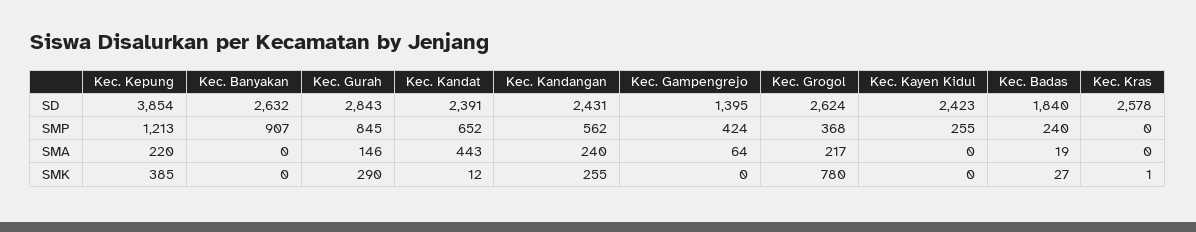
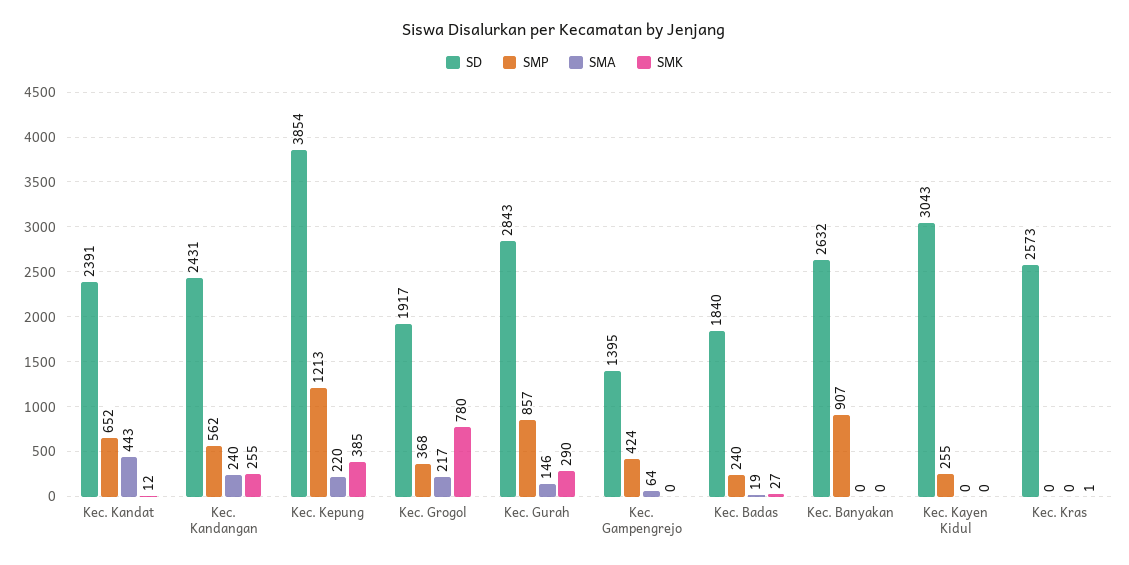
SD, Kec. Grogol: 2624 -> 1917
SD, Kec. Kayen Kidul: 2423 -> 3043
SD, Kec. Kras: 2578 -> 2573
SMP, Kec. Gurah: 845 -> 857

